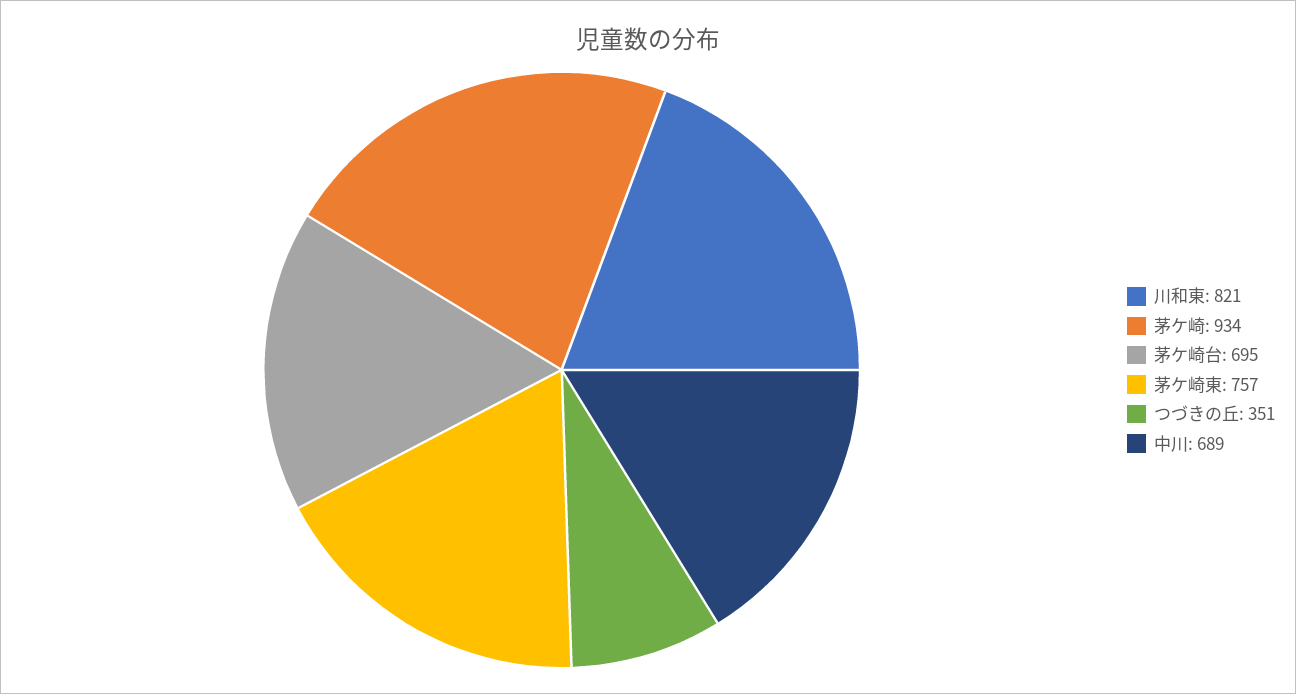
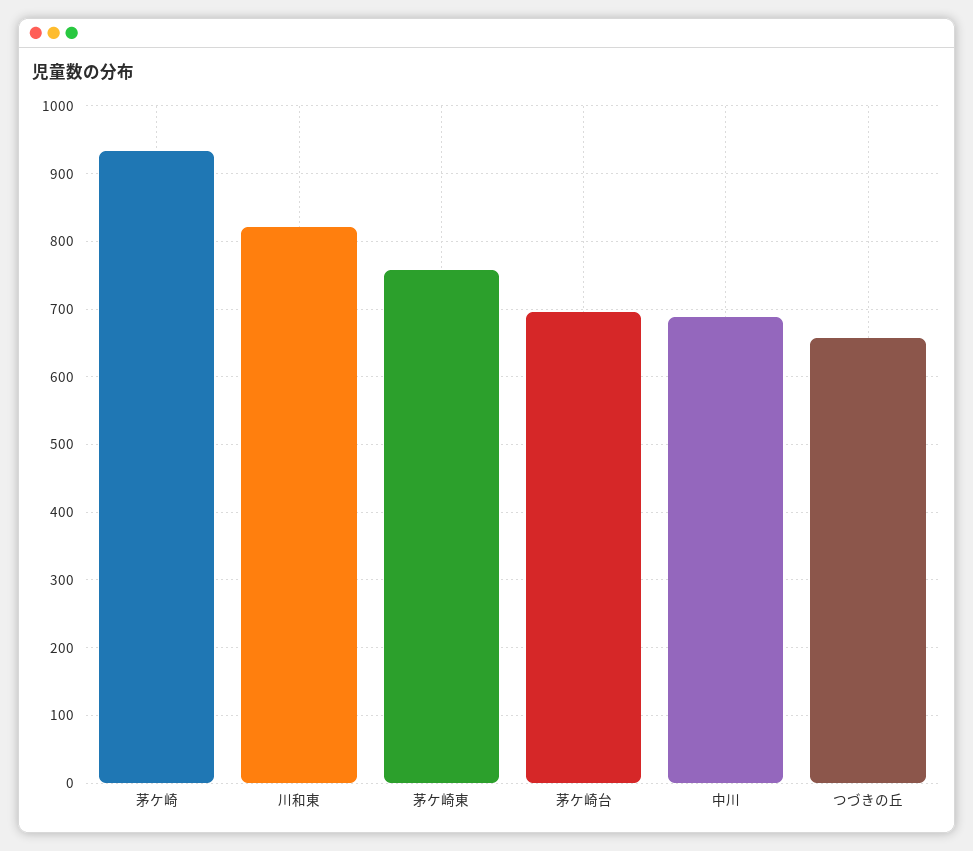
つづきの丘: 351 -> 660

